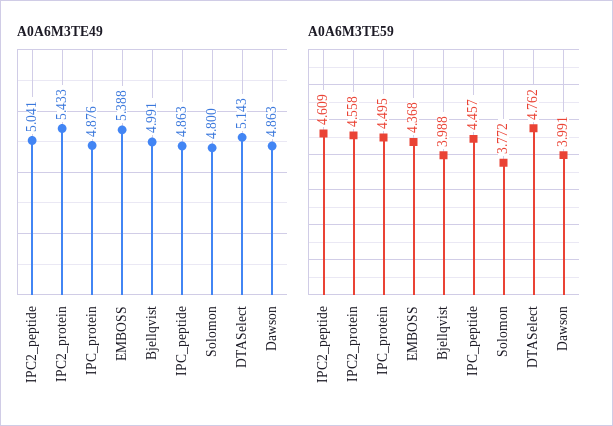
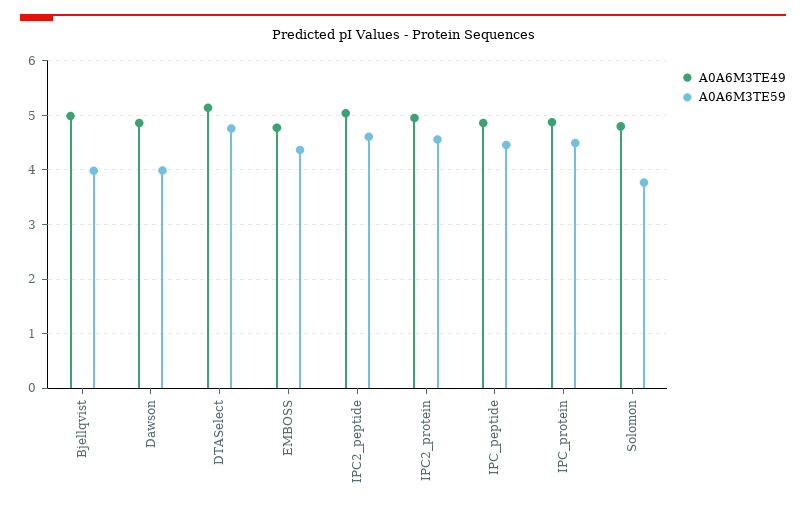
A0A6M3TE49, IPC2_protein: 5.433 -> 5
A0A6M3TE49, EMBOSS: 5.388 -> 4.8

